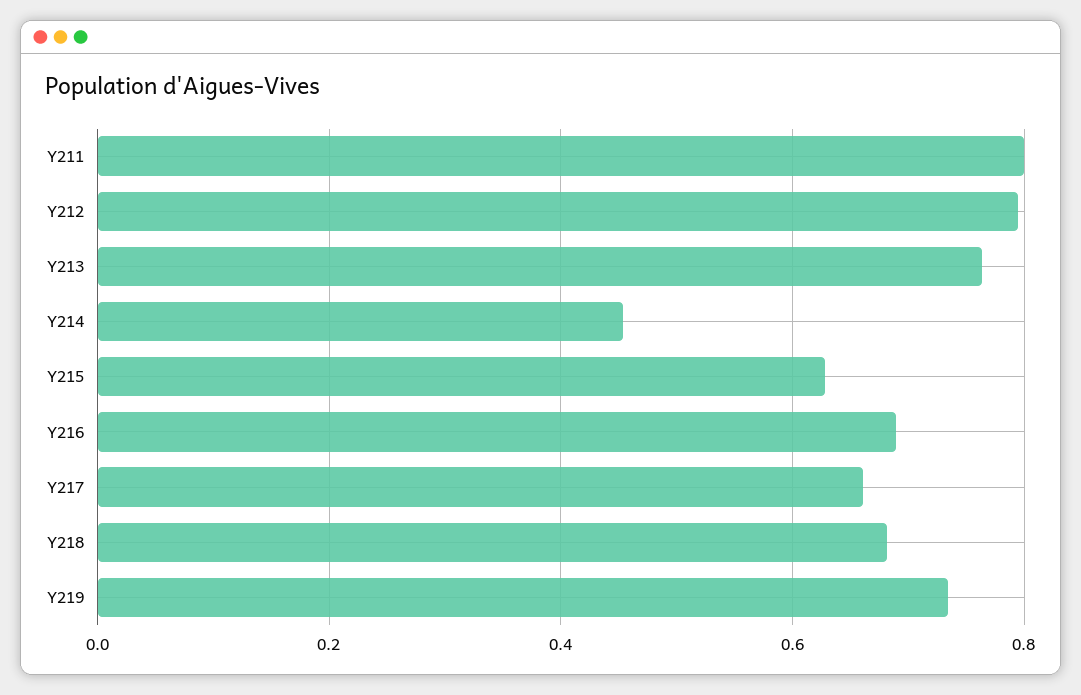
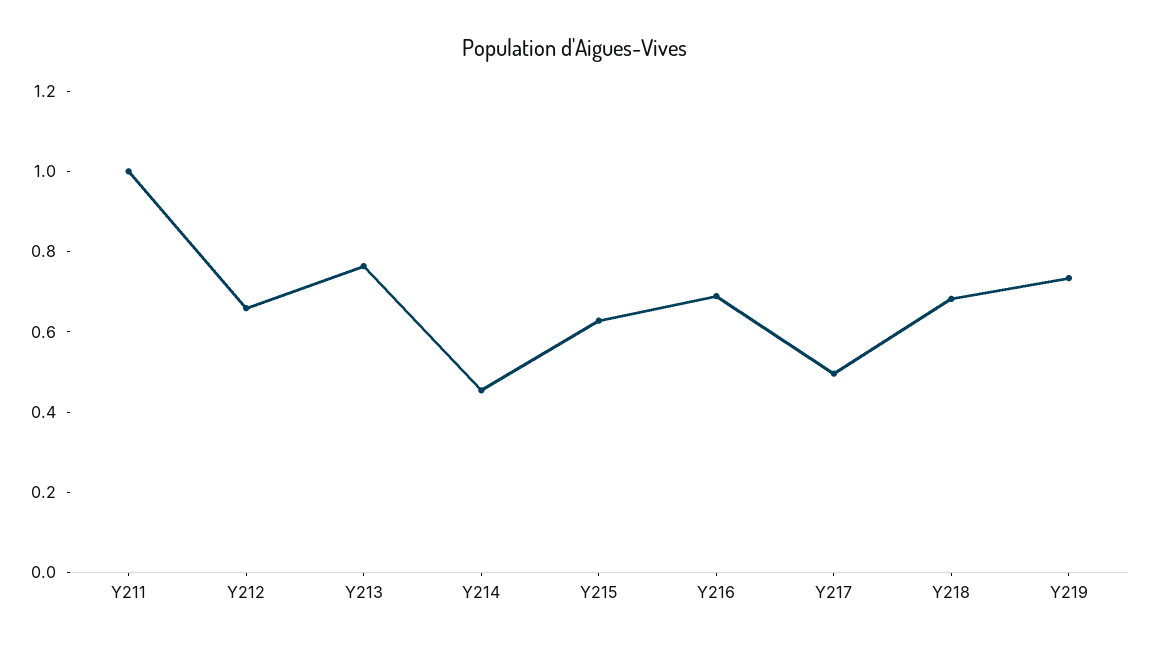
Y211: 0.8 -> 1
Y212: 0.8 -> 0.65
Y217: 0.66 -> 0.5

